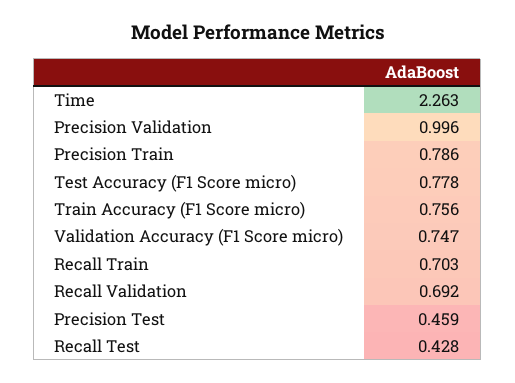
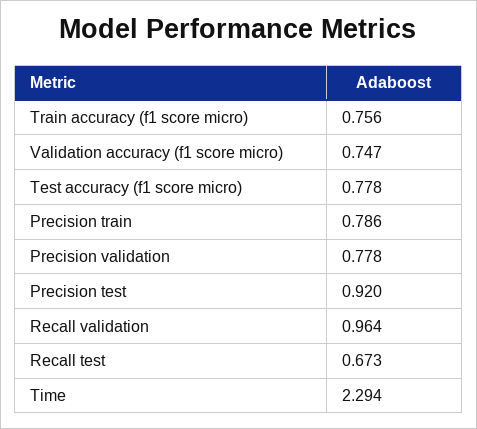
Time: 2.263 -> 2.294
Precision Validation: 0.996 -> 0.778
Recall Train: 0.703 -> none
Recall Validation: 0.692 -> 0.964
Precision Test: 0.459 -> 0.92
Recall Test: 0.428 -> 0.673

